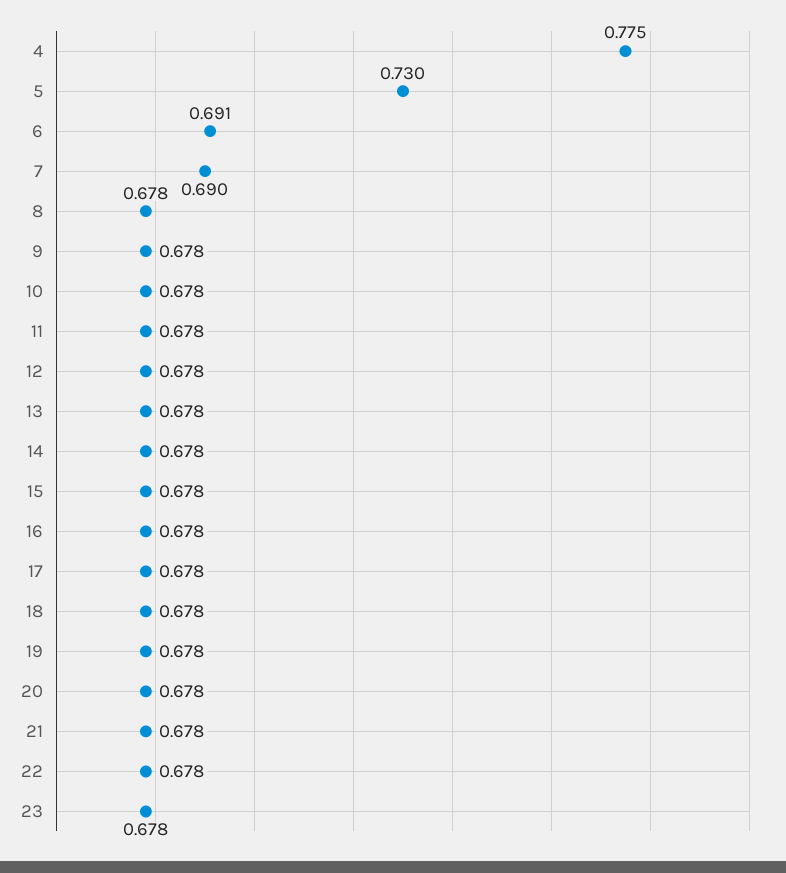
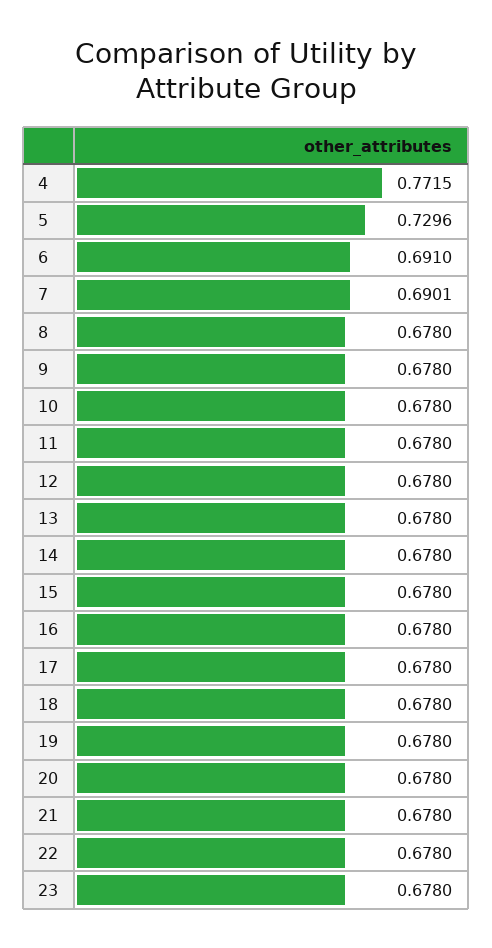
4: 0.775 -> 0.7715

